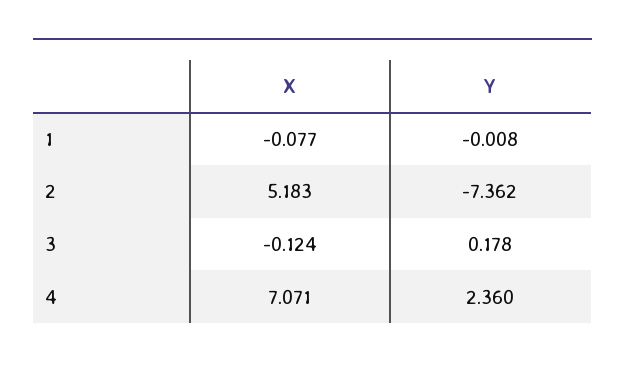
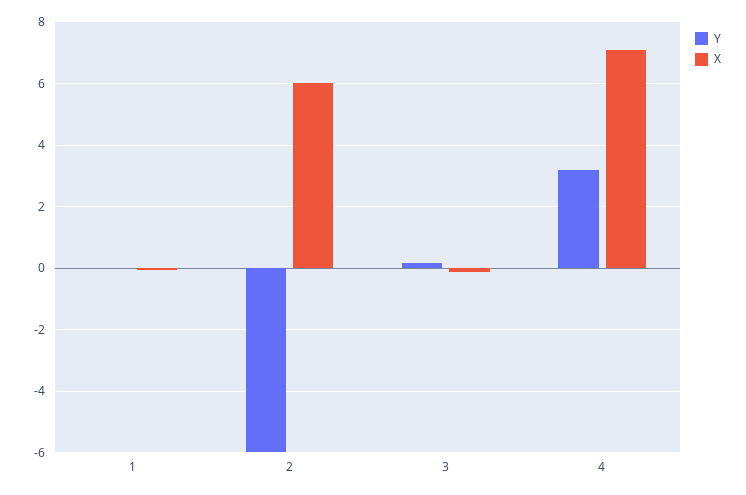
X, 2: 5.183 -> 6
Y, 2: -7.362 -> -6
Y, 4: 2.36 -> 3.2

